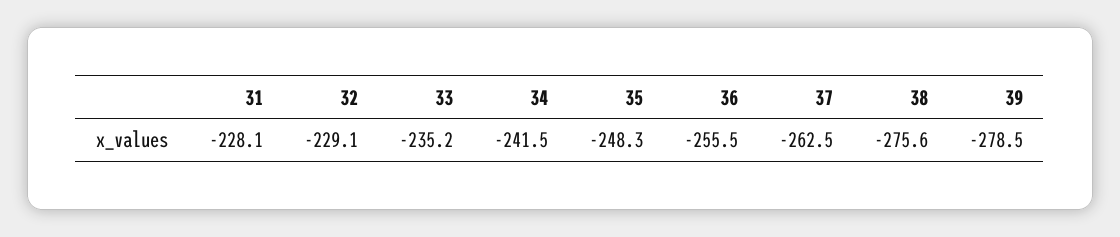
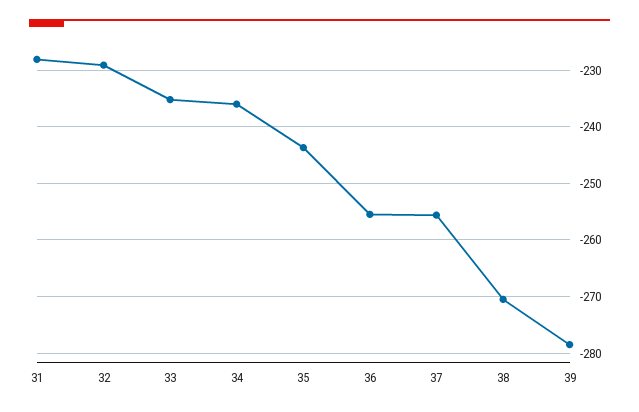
34: -241.5 -> -236
35: -248.3 -> -244
37: -262.5 -> -256
38: -275.6 -> -270

